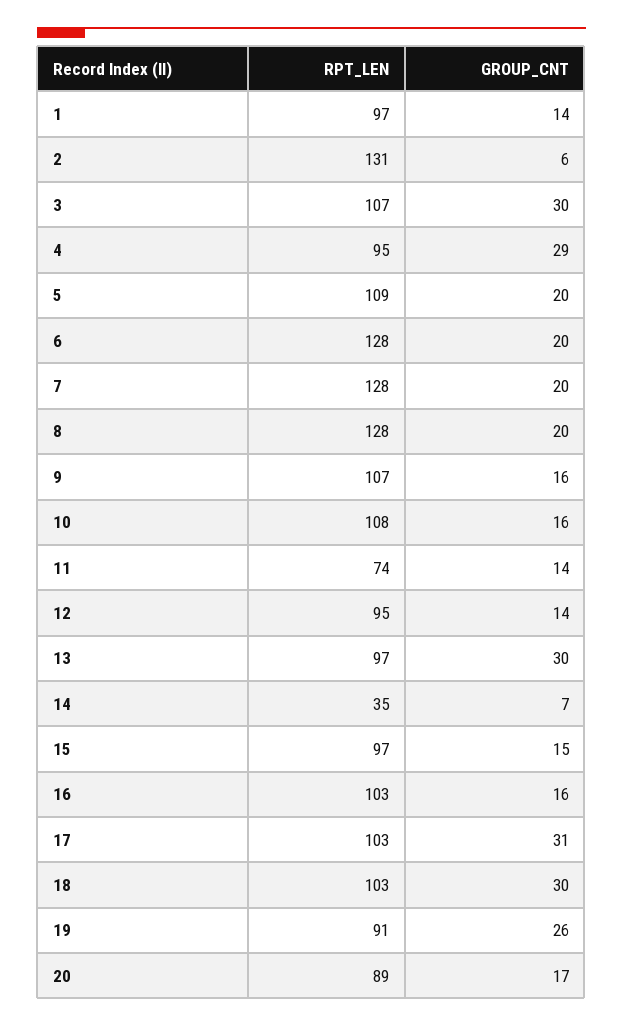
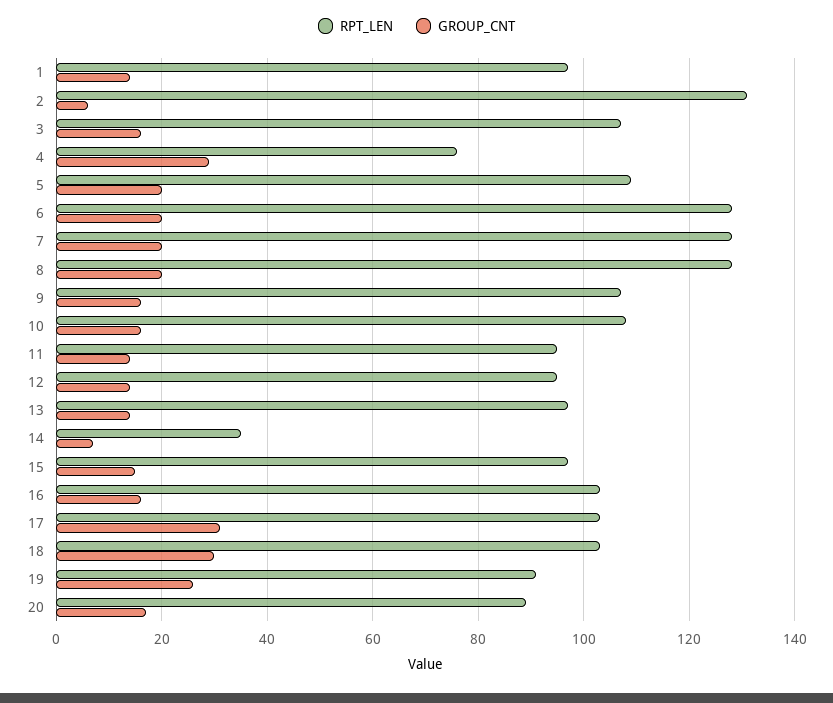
GROUP_CNT, 3: 30 -> 15
RPT_LEN, 4: 95 -> 75
RPT_LEN, 11: 74 -> 95
GROUP_CNT, 13: 30 -> 15

